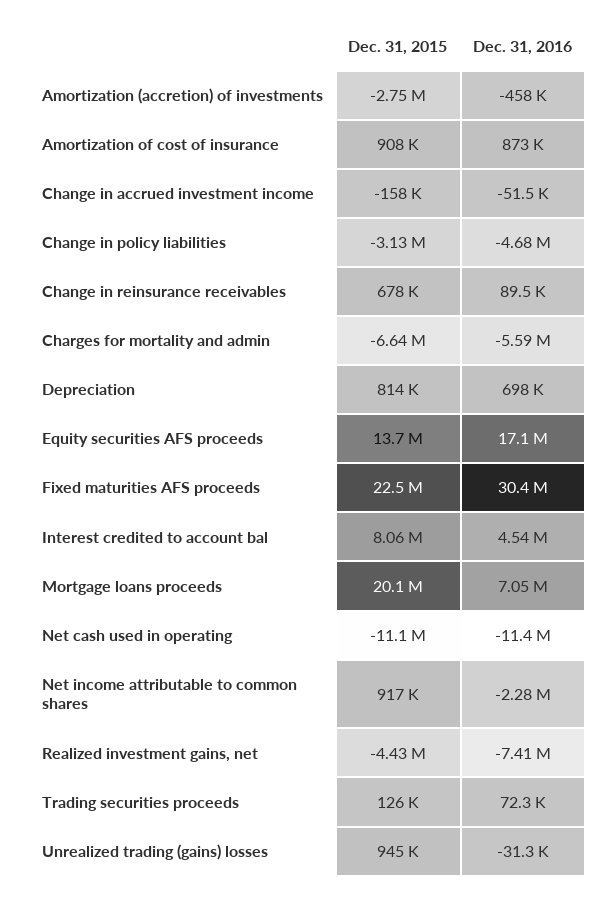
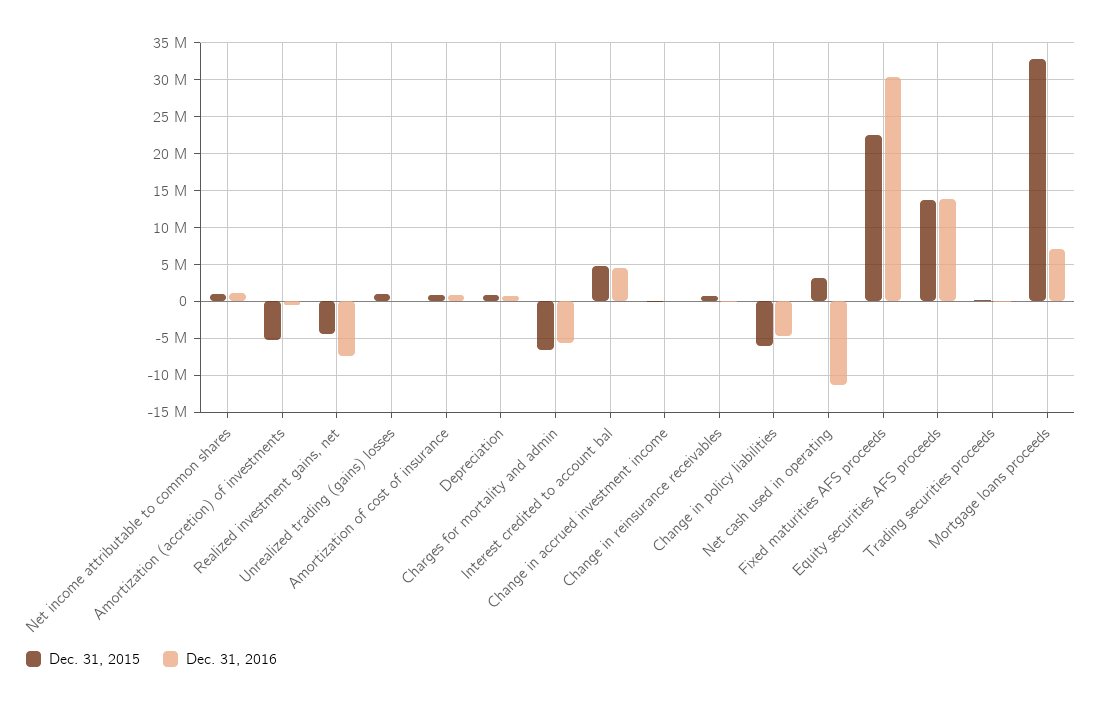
Dec. 31, 2015, Amortization (accretion) of investments: -2750000 -> -5000000
Dec. 31, 2015, Change in policy liabilities: -3130000 -> -6000000
Dec. 31, 2016, Equity securities AFS proceeds: 17100000 -> 14000000
Dec. 31, 2015, Interest credited to account bal: 8060000 -> 5000000
Dec. 31, 2015, Mortgage loans proceeds: 20100000 -> 33000000
Dec. 31, 2015, Net cash used in operating: -11100000 -> 3000000
Dec. 31, 2016, Net income attributable to common shares: -2280000 -> 1000000

